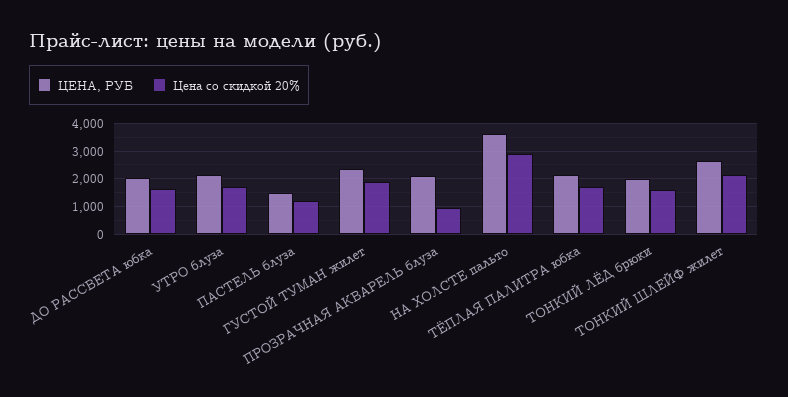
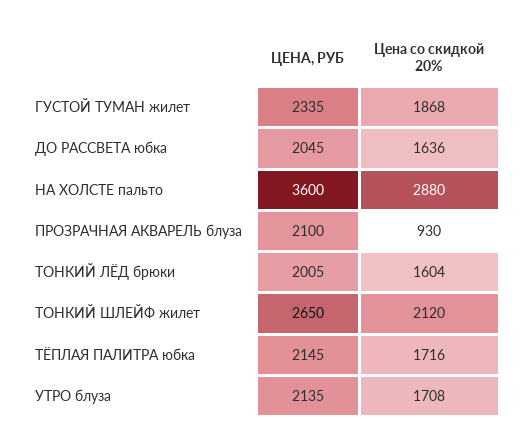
ЦЕНА, РУБ, ПАСТЕЛЬ блуза: 1500 -> none
Цена со скидкой 20%, ПАСТЕЛЬ блуза: 1250 -> none

